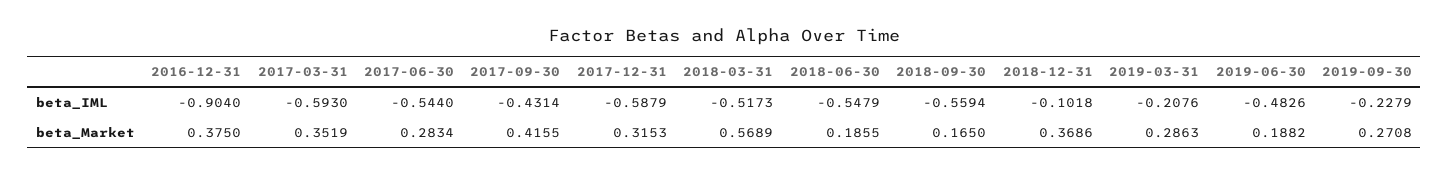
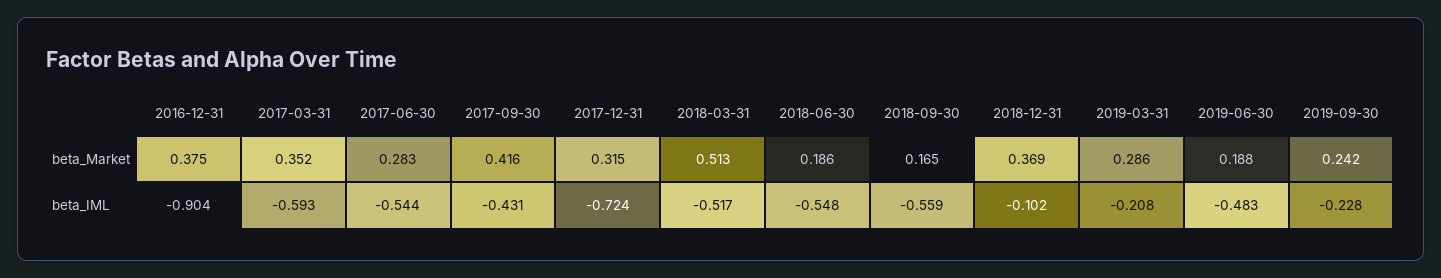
2017-12-31, beta_IML: -0.5879 -> -0.724
2018-03-31, beta_Market: 0.5689 -> 0.513
2019-09-30, beta_Market: 0.2708 -> 0.242

